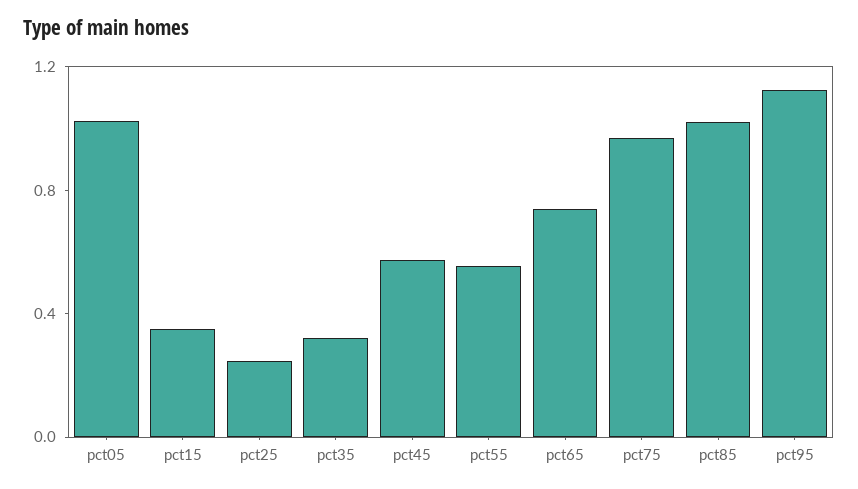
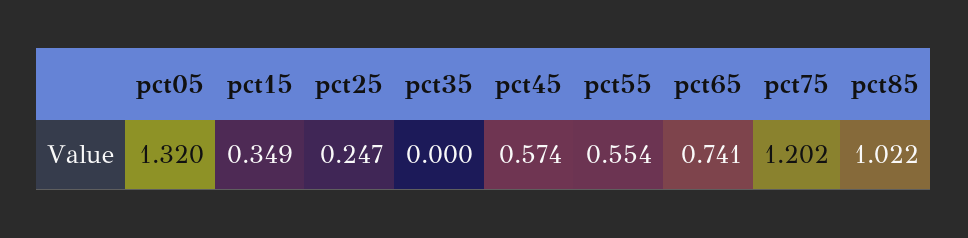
pct05: 1 -> 1.32
pct35: 0.3 -> 0
pct75: 1 -> 1.202
pct95: 1.1 -> none

